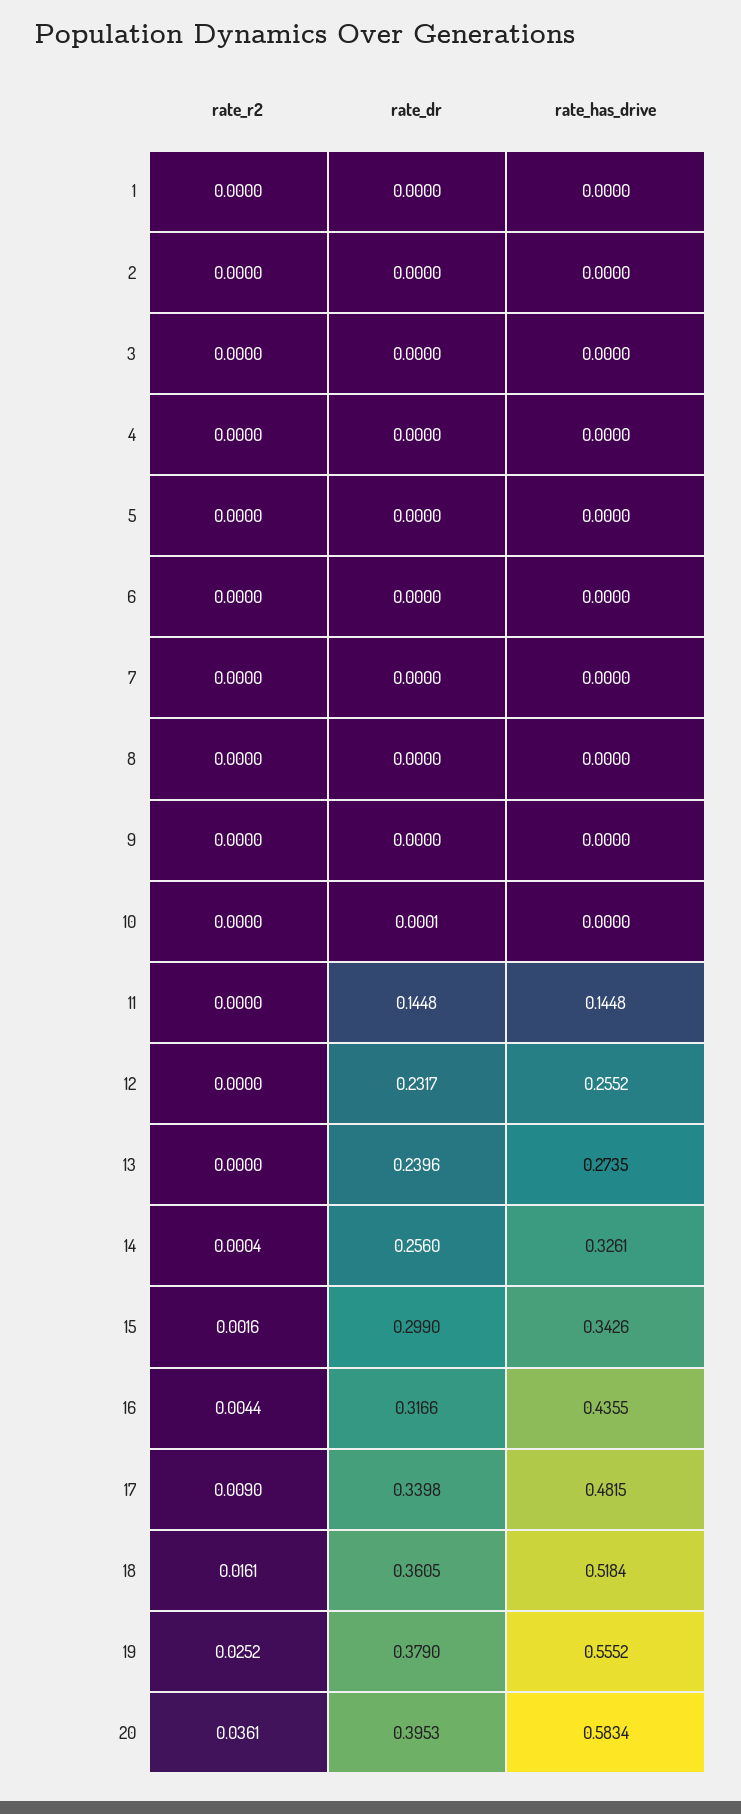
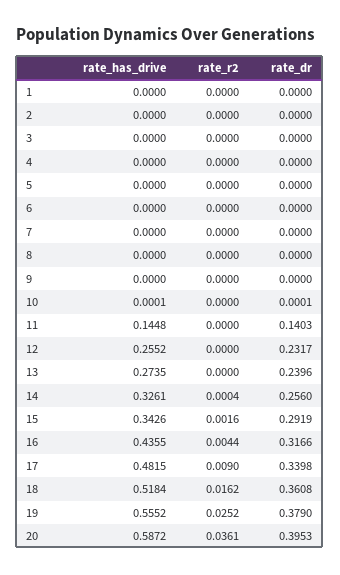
rate_has_drive, 10: 0 -> 0.0001
rate_dr, 11: 0.1448 -> 0.1403
rate_dr, 15: 0.299 -> 0.2919
rate_r2, 18: 0.0161 -> 0.0162
rate_dr, 18: 0.3605 -> 0.3608
rate_has_drive, 20: 0.5834 -> 0.5872

